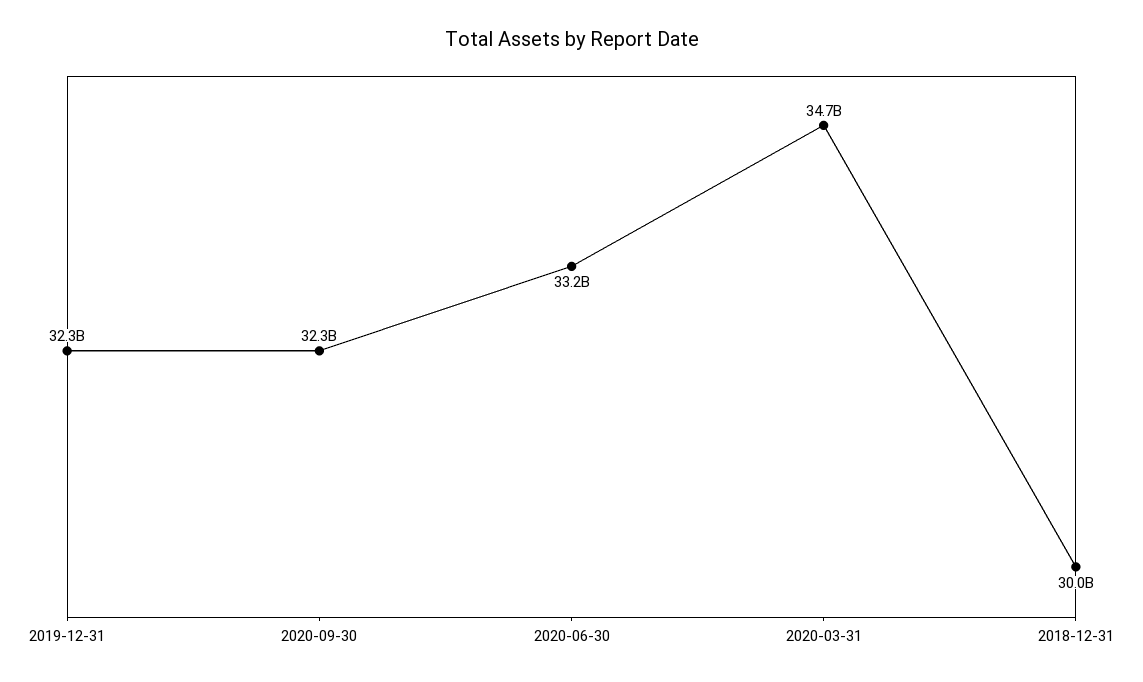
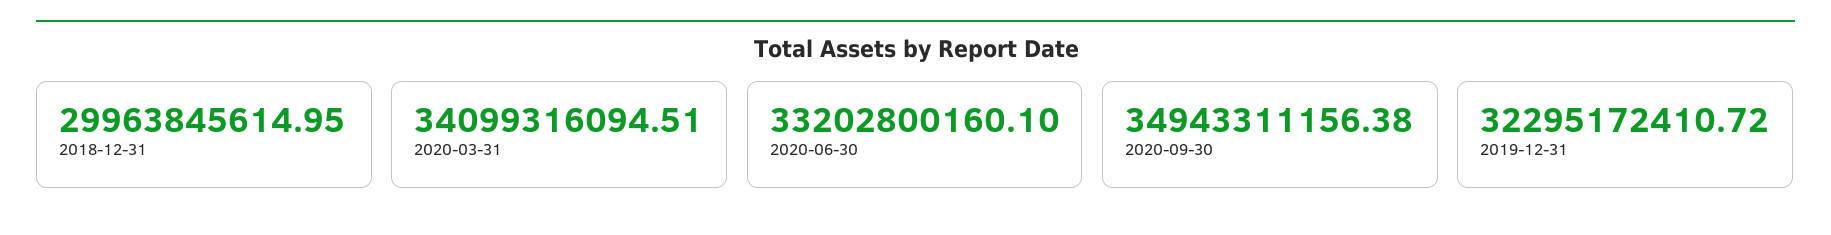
2020-09-30: 32300000000 -> 34943311156.38
2020-03-31: 34700000000 -> 34099316094.51

